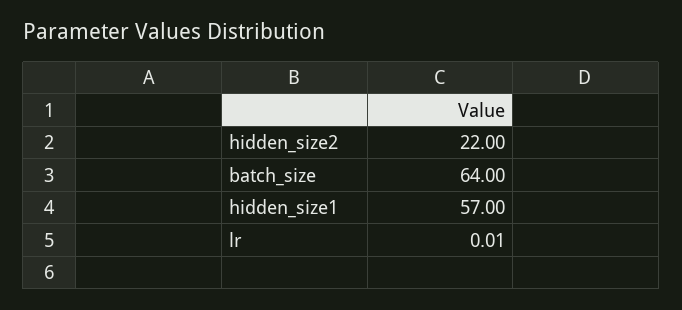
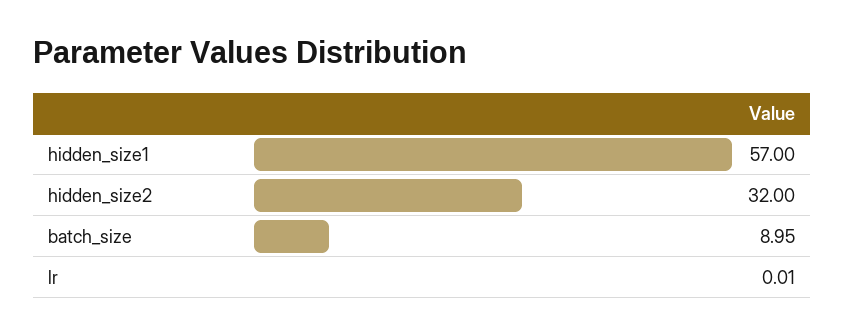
hidden_size2: 22 -> 32
batch_size: 64 -> 8.95

